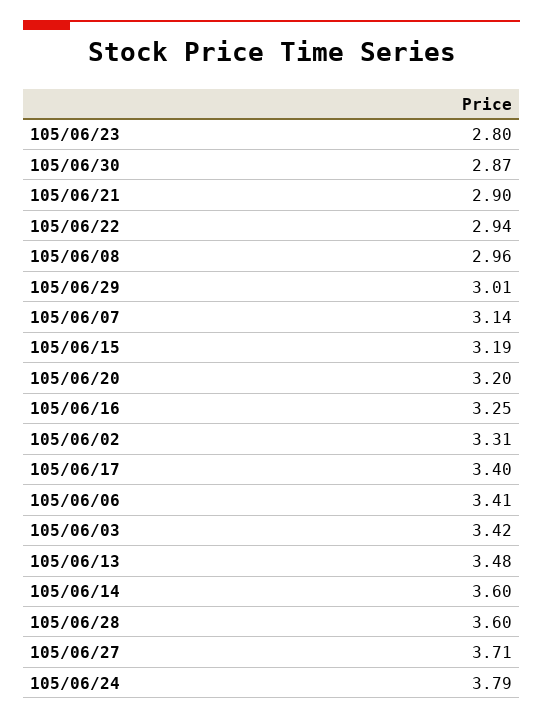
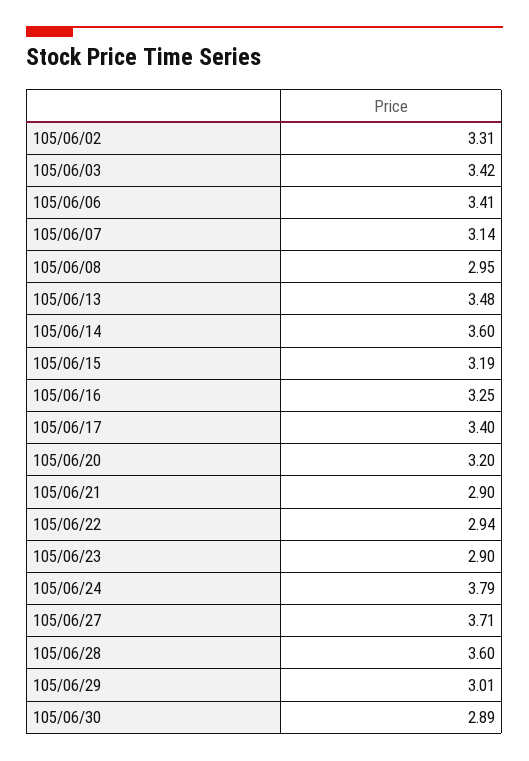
105/06/23: 2.8 -> 2.9
105/06/30: 2.87 -> 2.89
105/06/08: 2.96 -> 2.95

